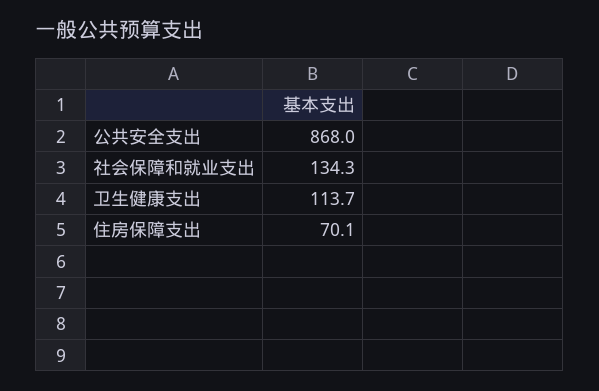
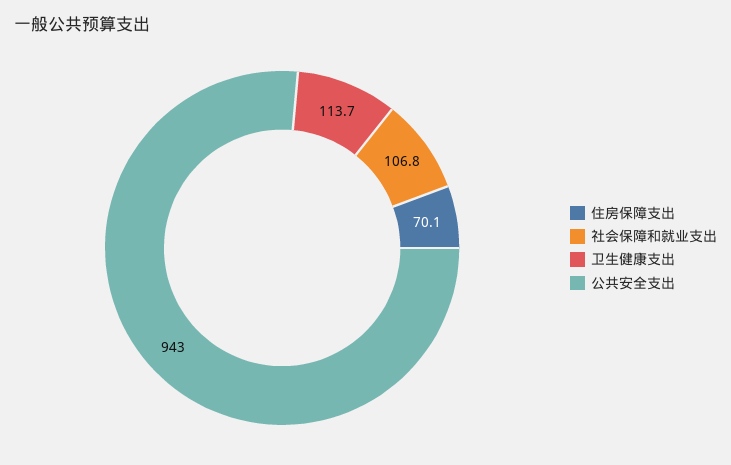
公共安全支出: 868 -> 943
社会保障和就业支出: 134.3 -> 106.8

